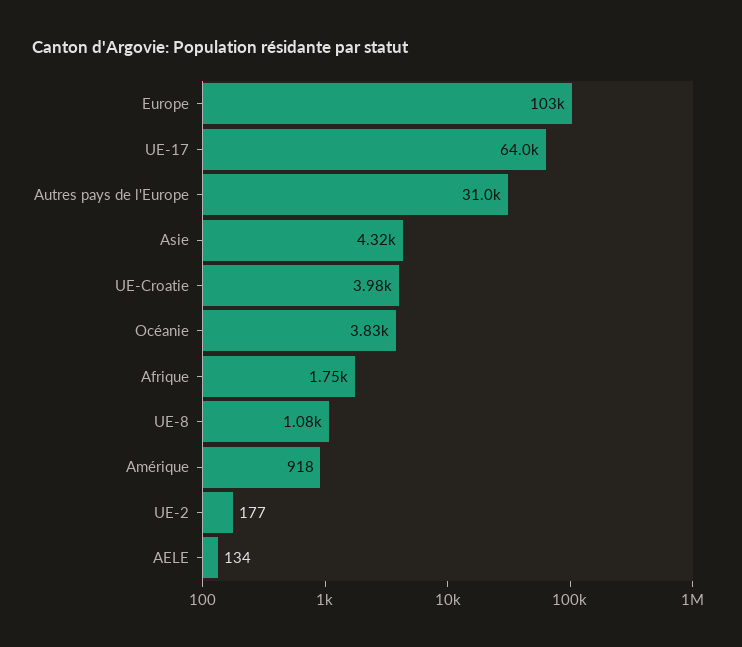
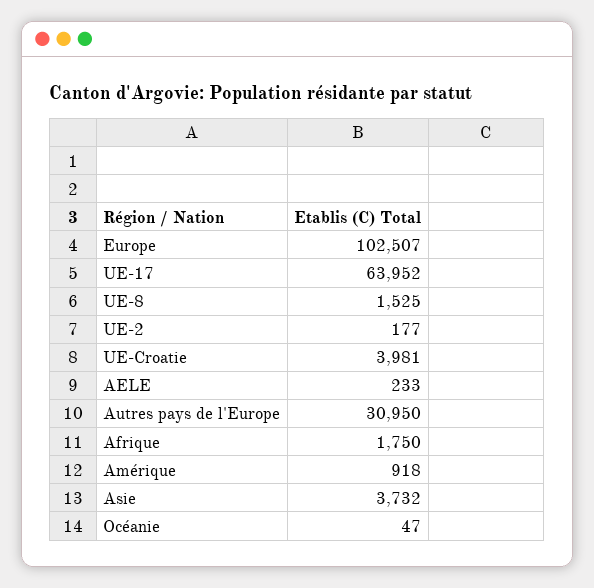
Asie: 4320 -> 3732
Océanie: 3830 -> 47
UE-8: 1080 -> 1525
AELE: 134 -> 233

